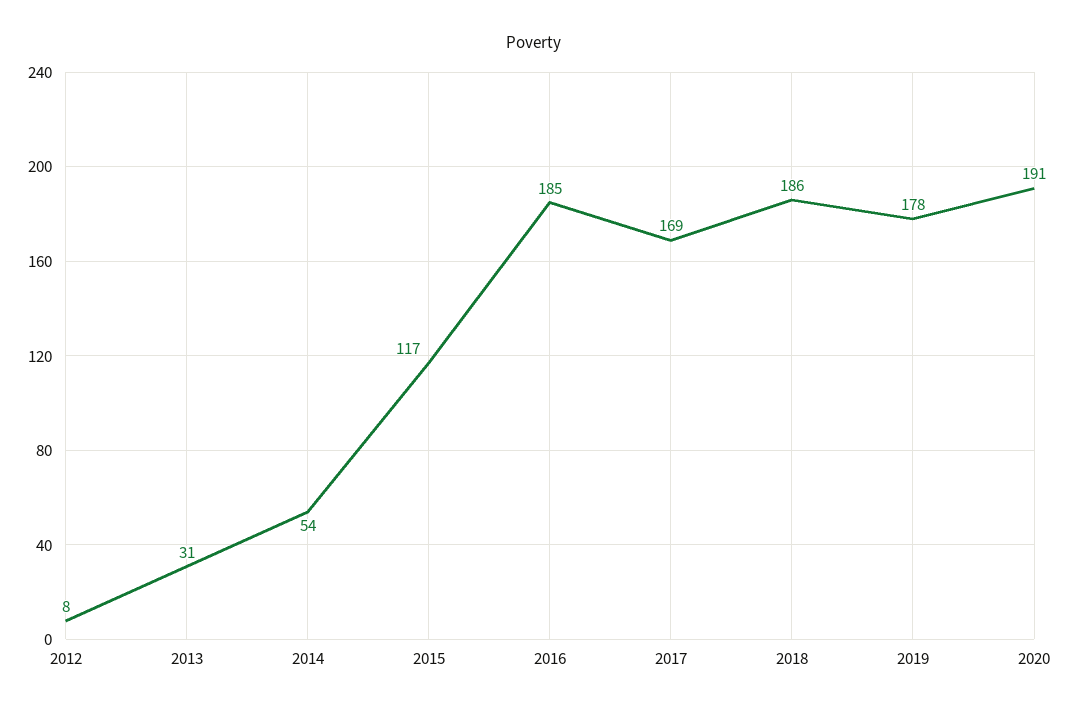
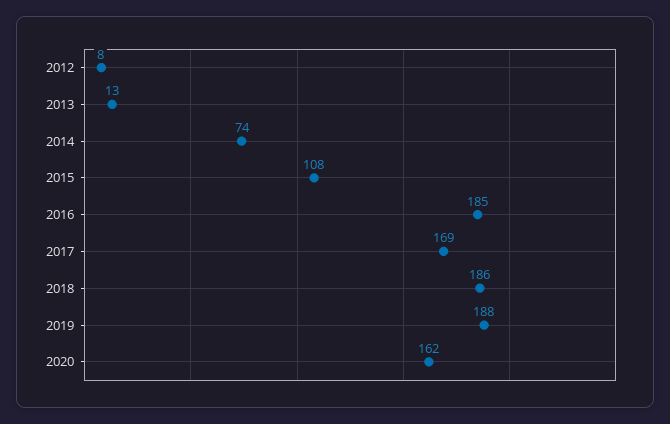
2013: 31 -> 13
2014: 54 -> 74
2015: 117 -> 108
2019: 178 -> 188
2020: 191 -> 162

